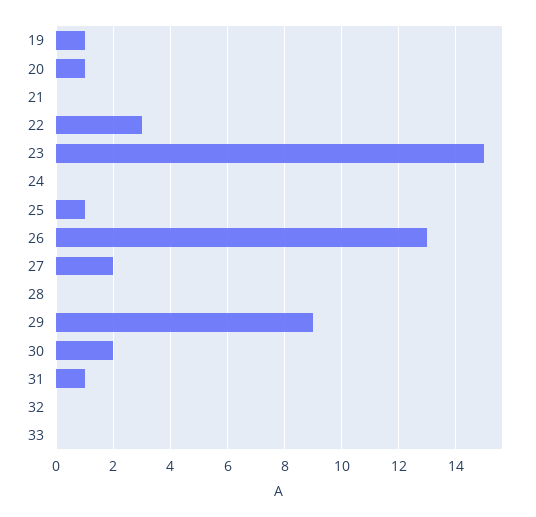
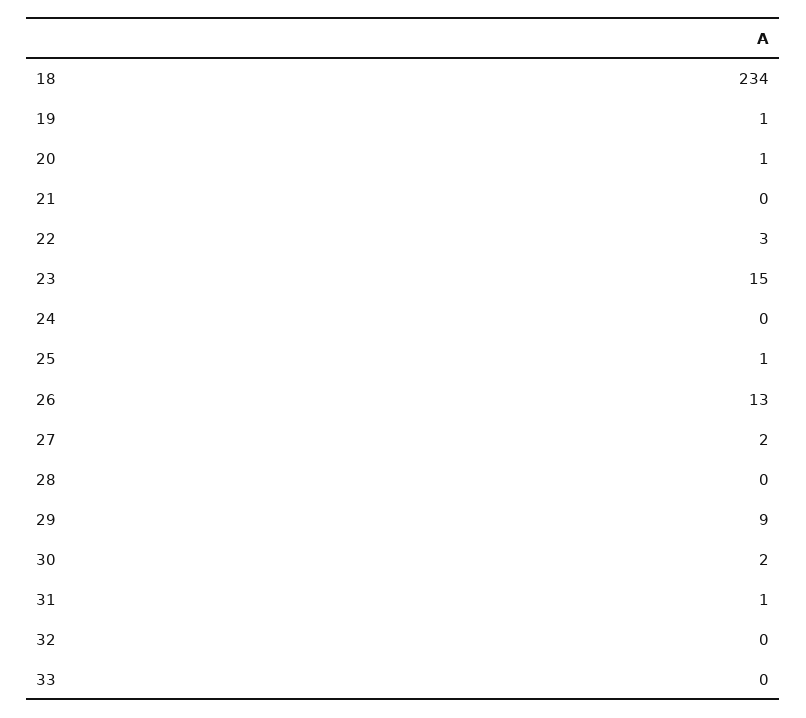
18: none -> 234

